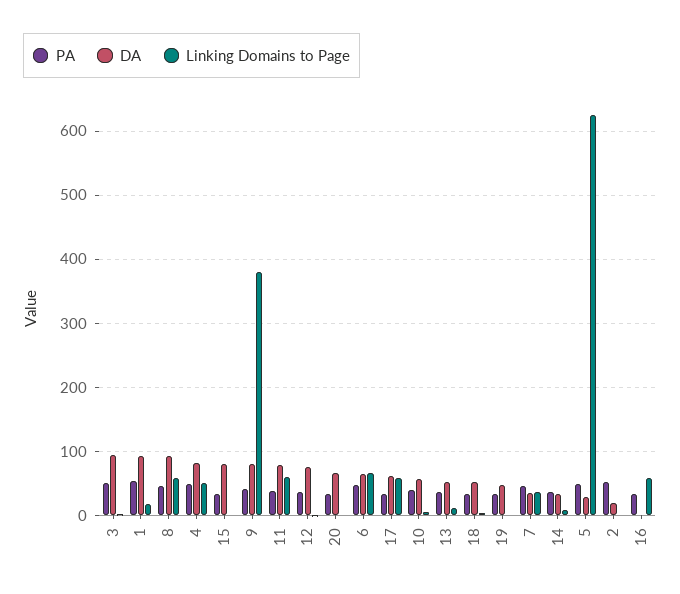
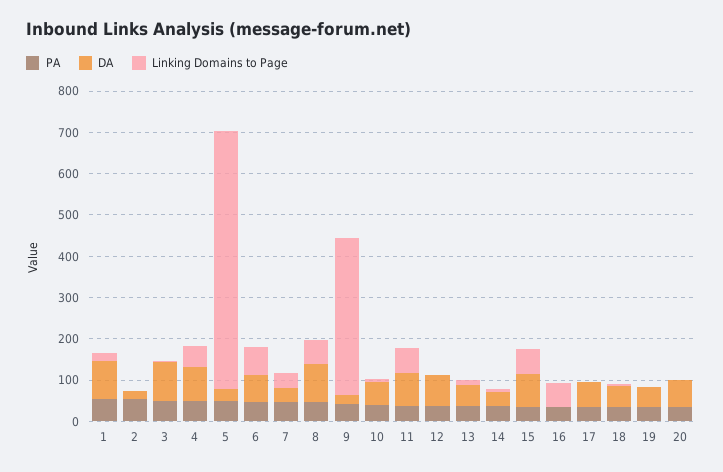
Linking Domains to Page, 15: 0 -> 60
DA, 9: 80 -> 20
Linking Domains to Page, 17: 60 -> 0

